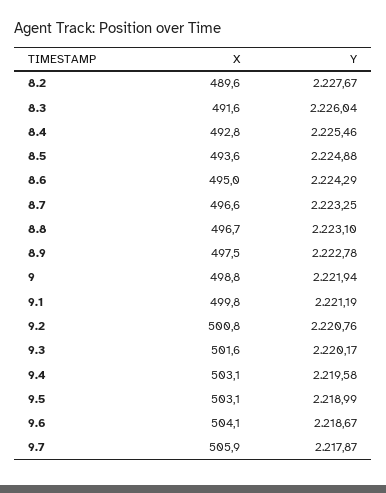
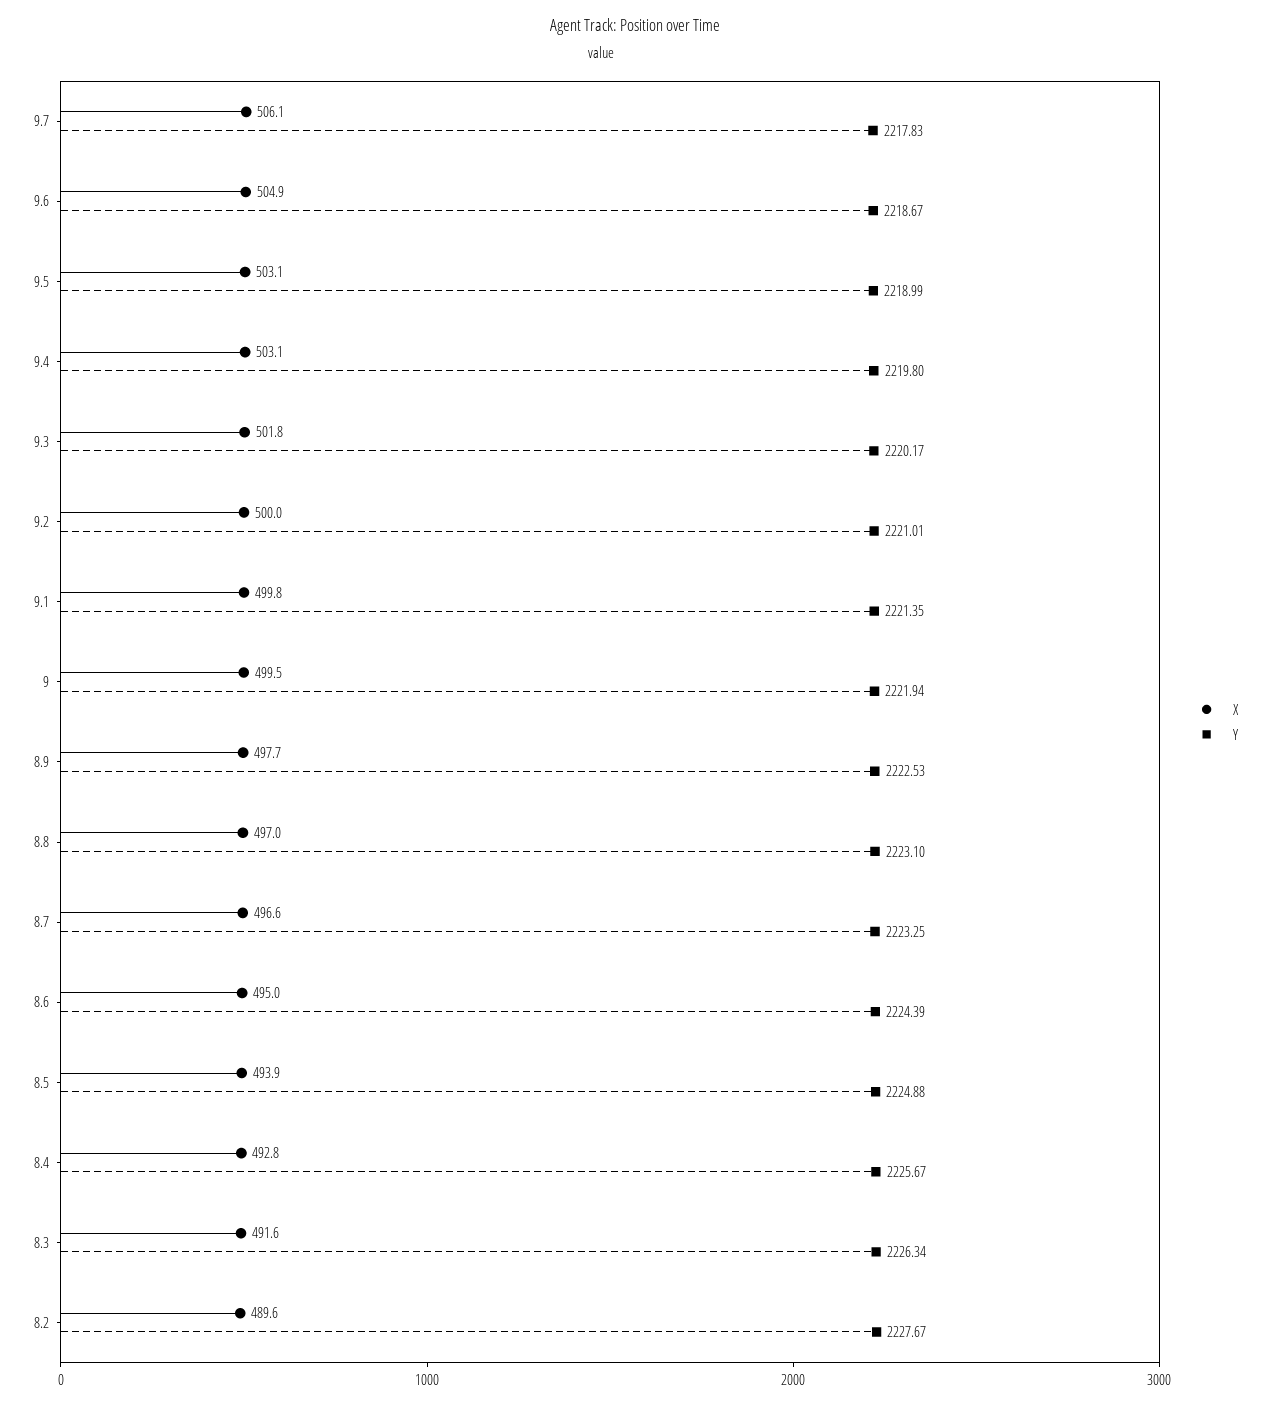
Y, 8.3: 2226.04 -> 2226.34
Y, 8.4: 2225.46 -> 2225.67
X, 8.5: 493.6 -> 493.9
Y, 8.6: 2224.29 -> 2224.39
X, 8.8: 496.7 -> 497
X, 8.9: 497.5 -> 497.7
Y, 8.9: 2222.78 -> 2222.53
X, 9: 498.8 -> 499.5
Y, 9.1: 2221.19 -> 2221.35
X, 9.2: 500.8 -> 500
Y, 9.2: 2220.76 -> 2221.01
X, 9.3: 501.6 -> 501.8
Y, 9.4: 2219.58 -> 2219.8
X, 9.6: 504.1 -> 504.9
X, 9.7: 505.9 -> 506.1
Y, 9.7: 2217.87 -> 2217.83

